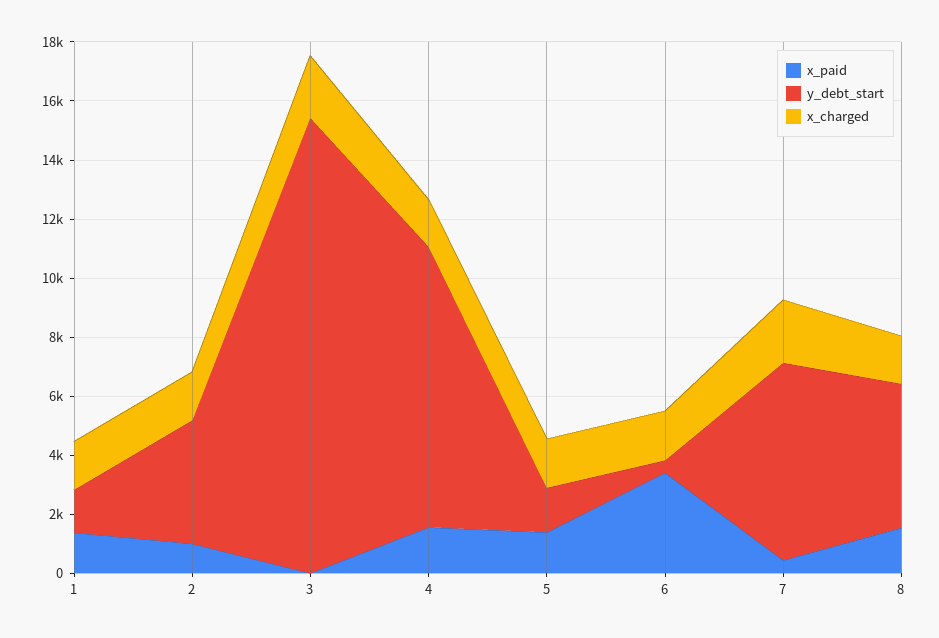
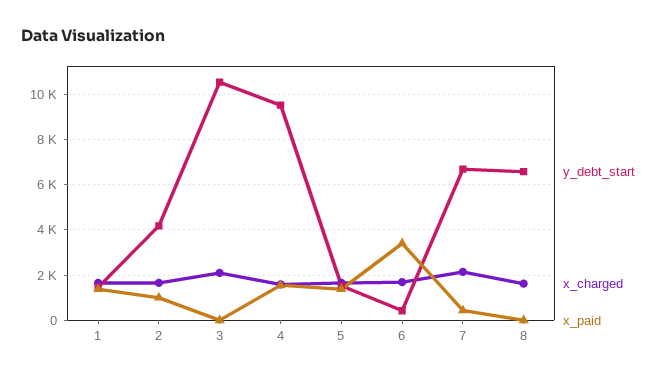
y_debt_start, 3: 15500 -> 10500
x_paid, 8: 1500 -> 0
y_debt_start, 8: 5000 -> 6500

